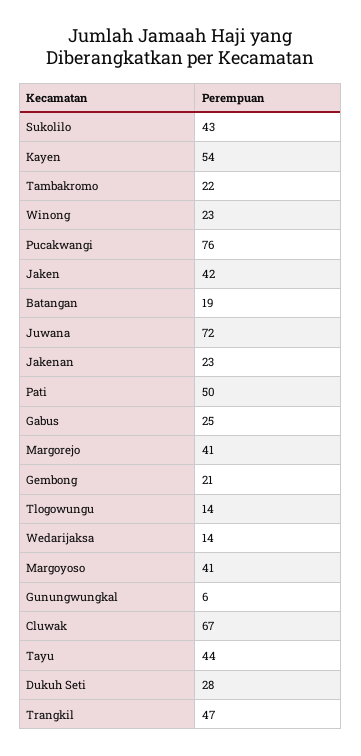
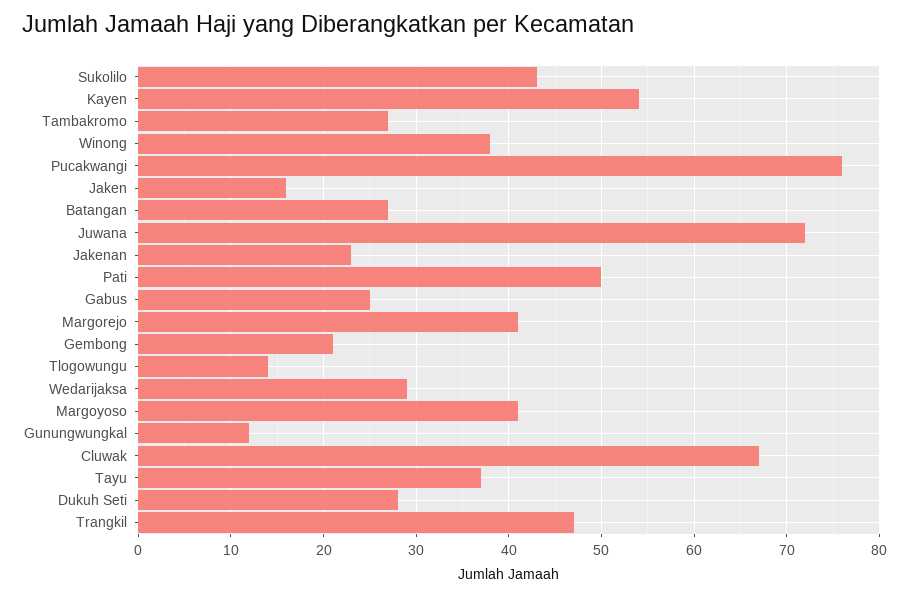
Tambakromo: 22 -> 27
Winong: 23 -> 38
Jaken: 42 -> 16
Batangan: 19 -> 27
Wedarijaksa: 14 -> 29
Gunungwungkal: 6 -> 12
Tayu: 44 -> 37

